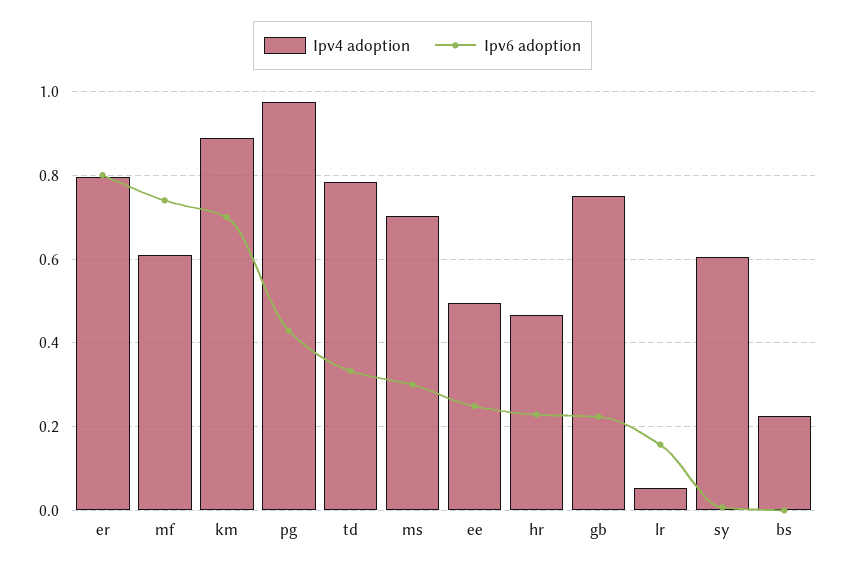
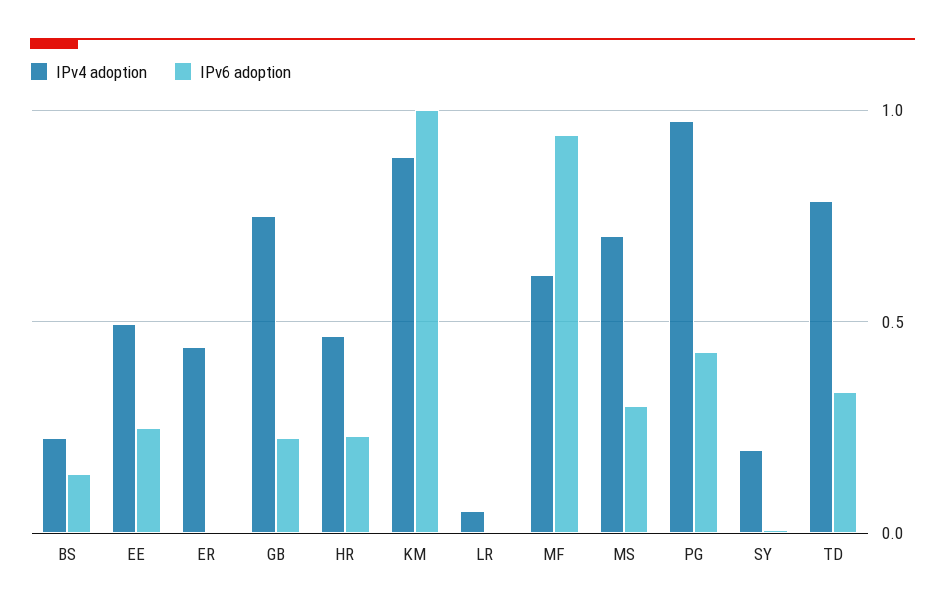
Ipv4 adoption, er: 0.8 -> 0.45
Ipv6 adoption, er: 0.8 -> 0
Ipv6 adoption, mf: 0.74 -> 0.95
Ipv6 adoption, km: 0.7 -> 1
Ipv6 adoption, lr: 0.16 -> 0
Ipv4 adoption, sy: 0.6 -> 0.2
Ipv6 adoption, bs: 0 -> 0.15

